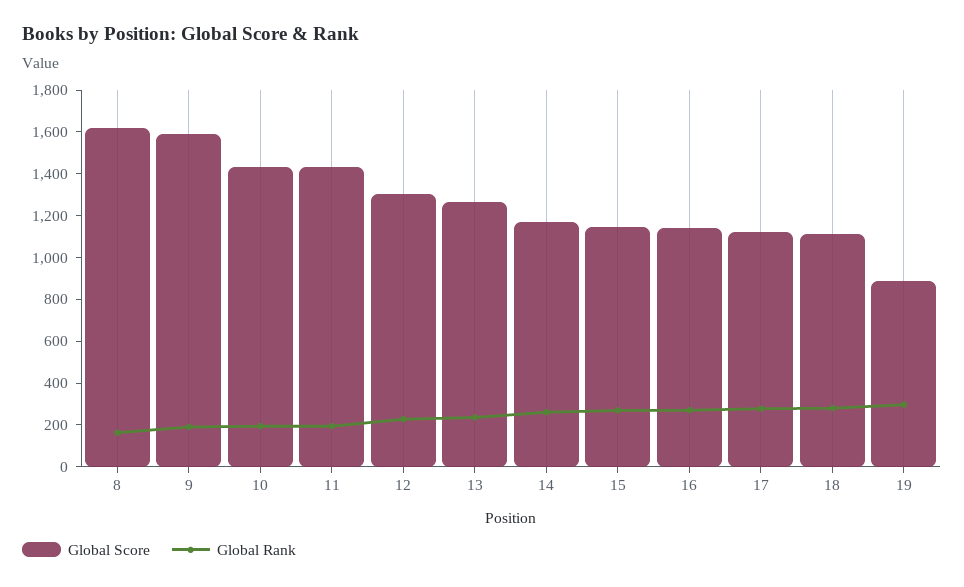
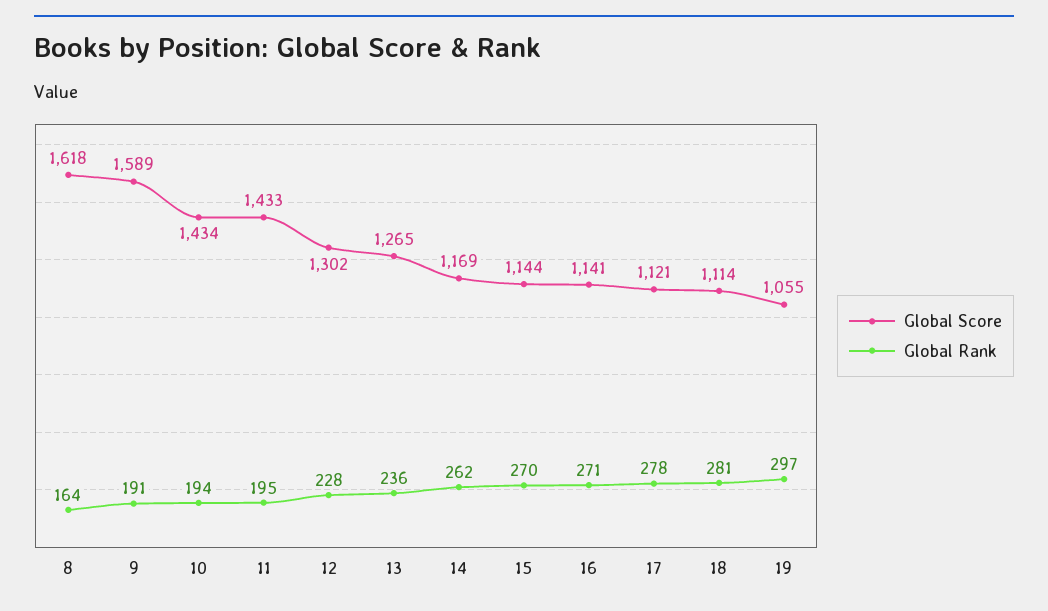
Global Score, 19: 900 -> 1055

